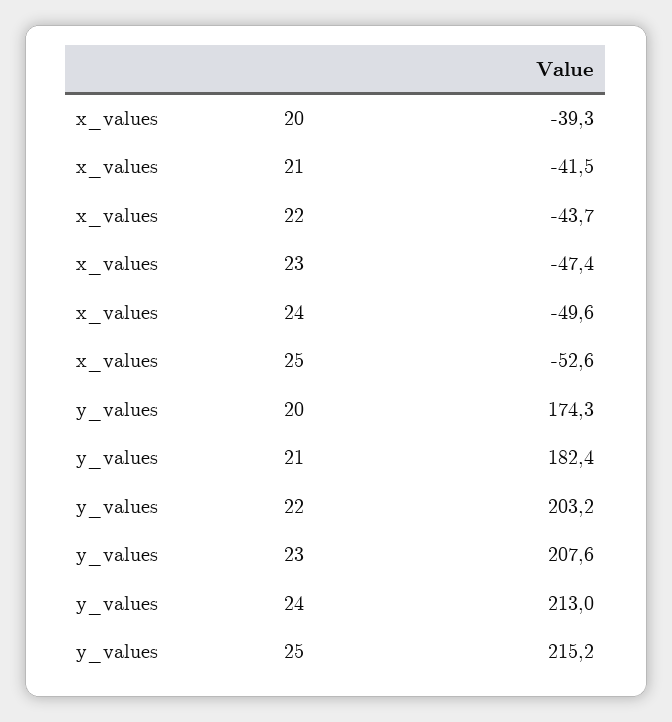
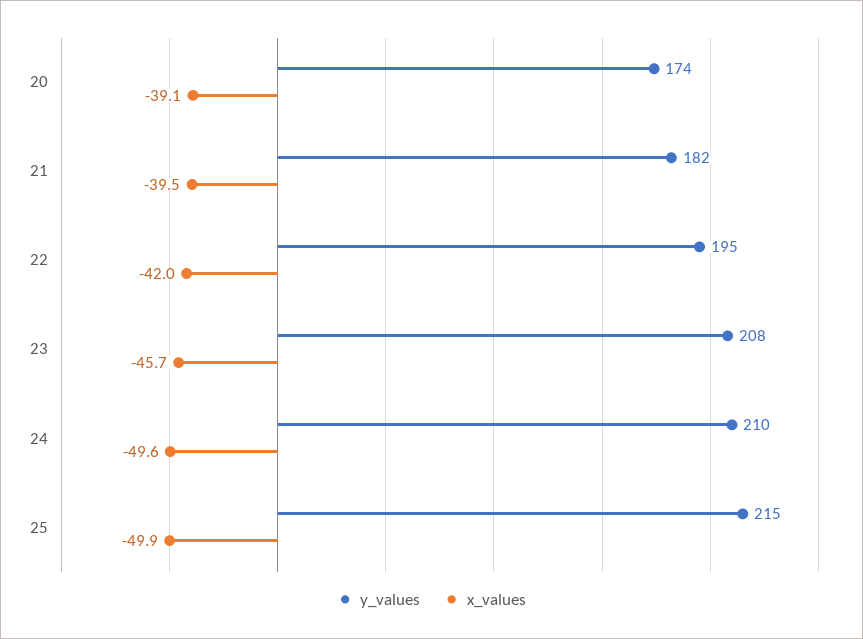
x_values, 20: -39.3 -> -39.1
x_values, 21: -41.5 -> -39.5
x_values, 22: -43.7 -> -42
x_values, 23: -47.4 -> -45.7
x_values, 25: -52.6 -> -49.9
y_values, 22: 203.2 -> 195
y_values, 24: 213 -> 210

